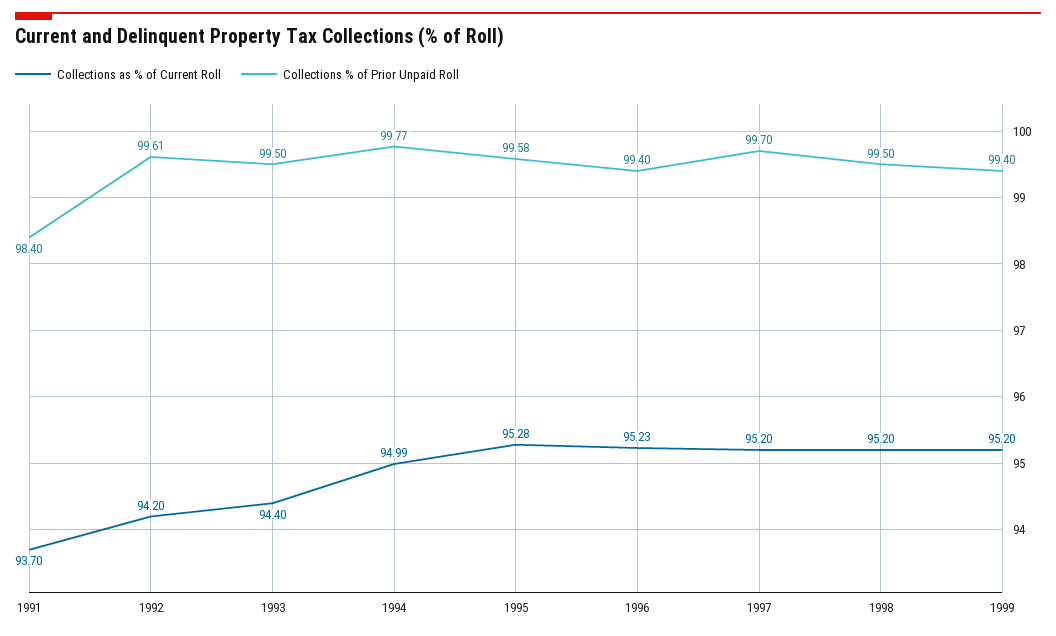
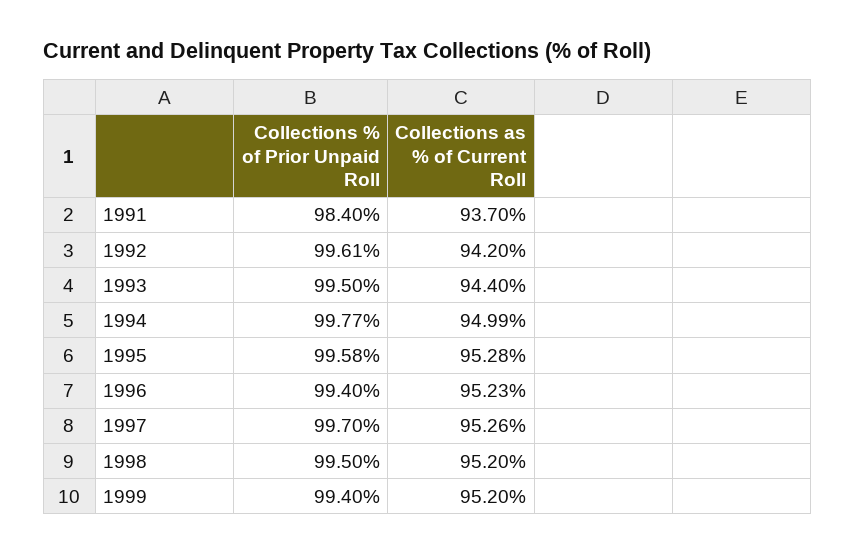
Collections as % of Current Roll, 1997: 95.2 -> 95.26

